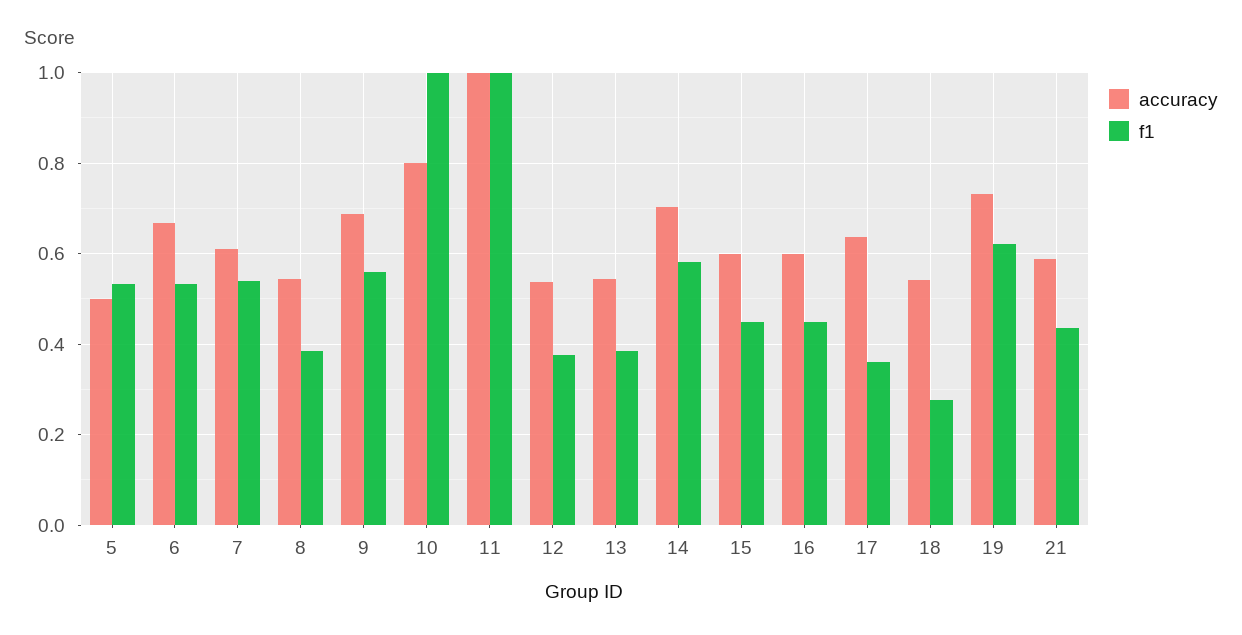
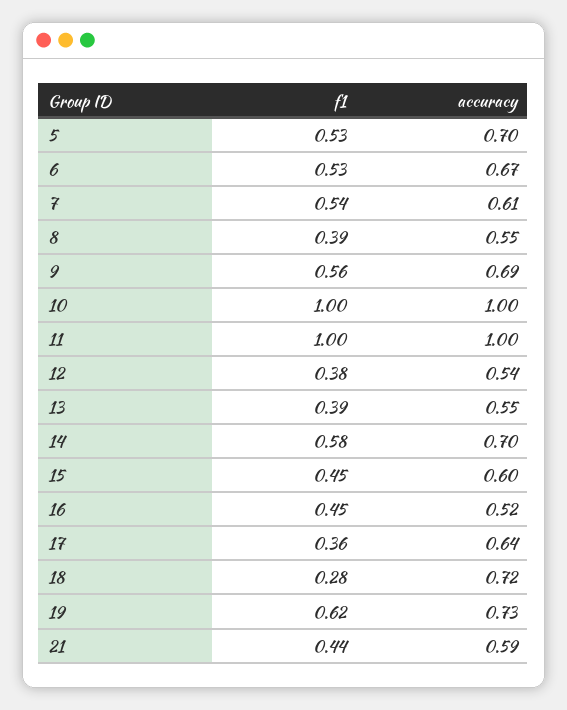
accuracy, 5: 0.5 -> 0.7
accuracy, 10: 0.8 -> 1
accuracy, 16: 0.6 -> 0.52
accuracy, 18: 0.54 -> 0.72

